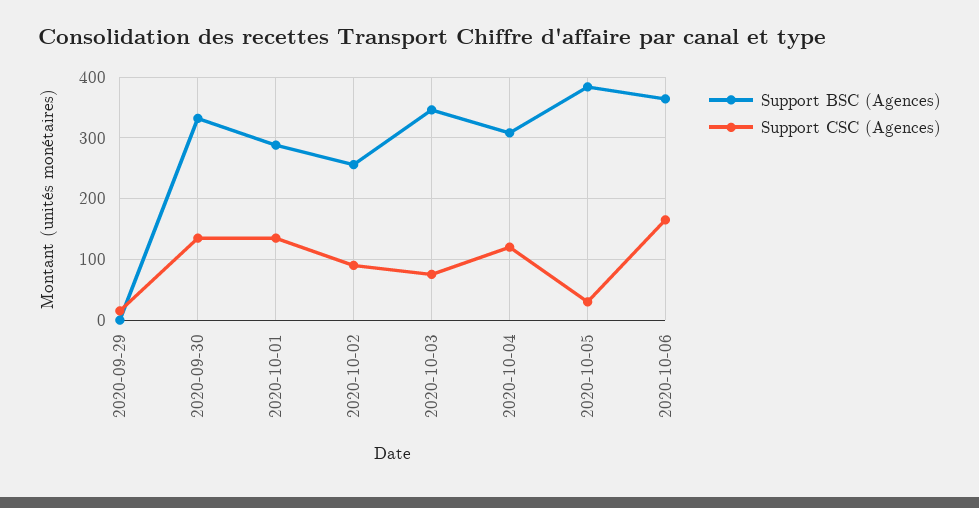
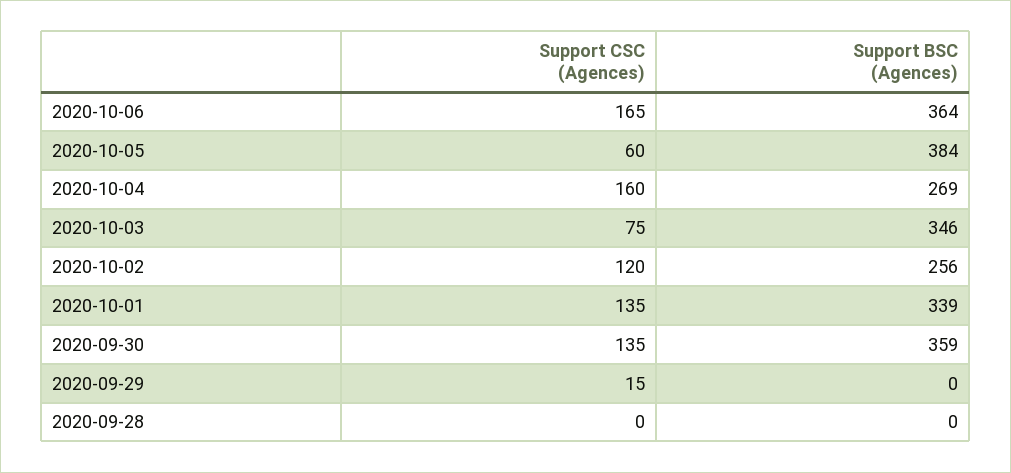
Support BSC (Agences), 2020-09-30: 330 -> 359
Support BSC (Agences), 2020-10-01: 290 -> 339
Support CSC (Agences), 2020-10-02: 90 -> 120
Support BSC (Agences), 2020-10-04: 310 -> 269
Support CSC (Agences), 2020-10-04: 120 -> 160
Support CSC (Agences), 2020-10-05: 30 -> 60
Support CSC (Agences), 2020-09-28: none -> 0
Support BSC (Agences), 2020-09-28: none -> 0

